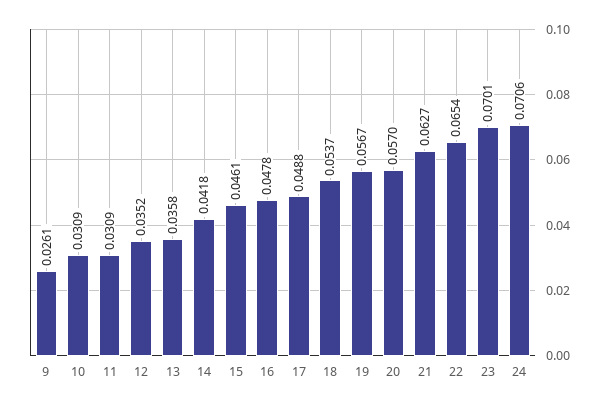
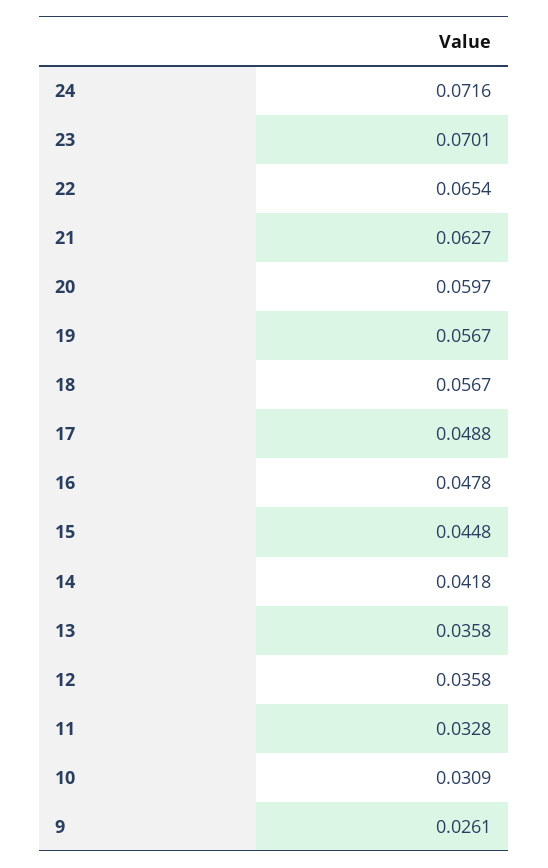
11: 0.0309 -> 0.0328
12: 0.0352 -> 0.0358
15: 0.0461 -> 0.0448
18: 0.0537 -> 0.0567
20: 0.057 -> 0.0597
24: 0.0706 -> 0.0716

